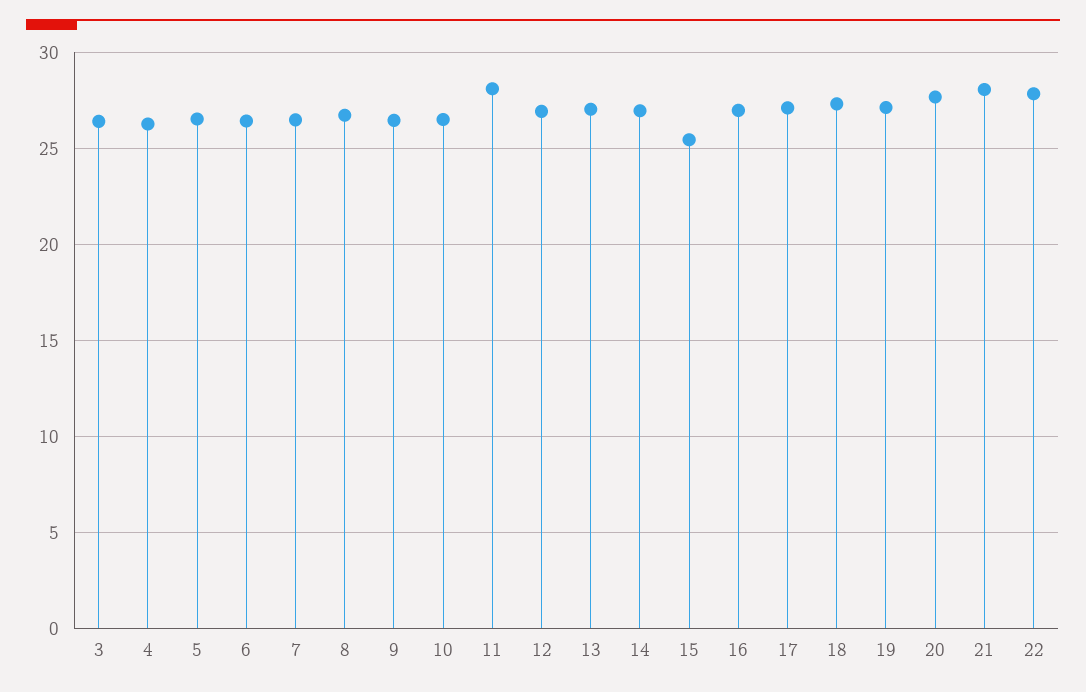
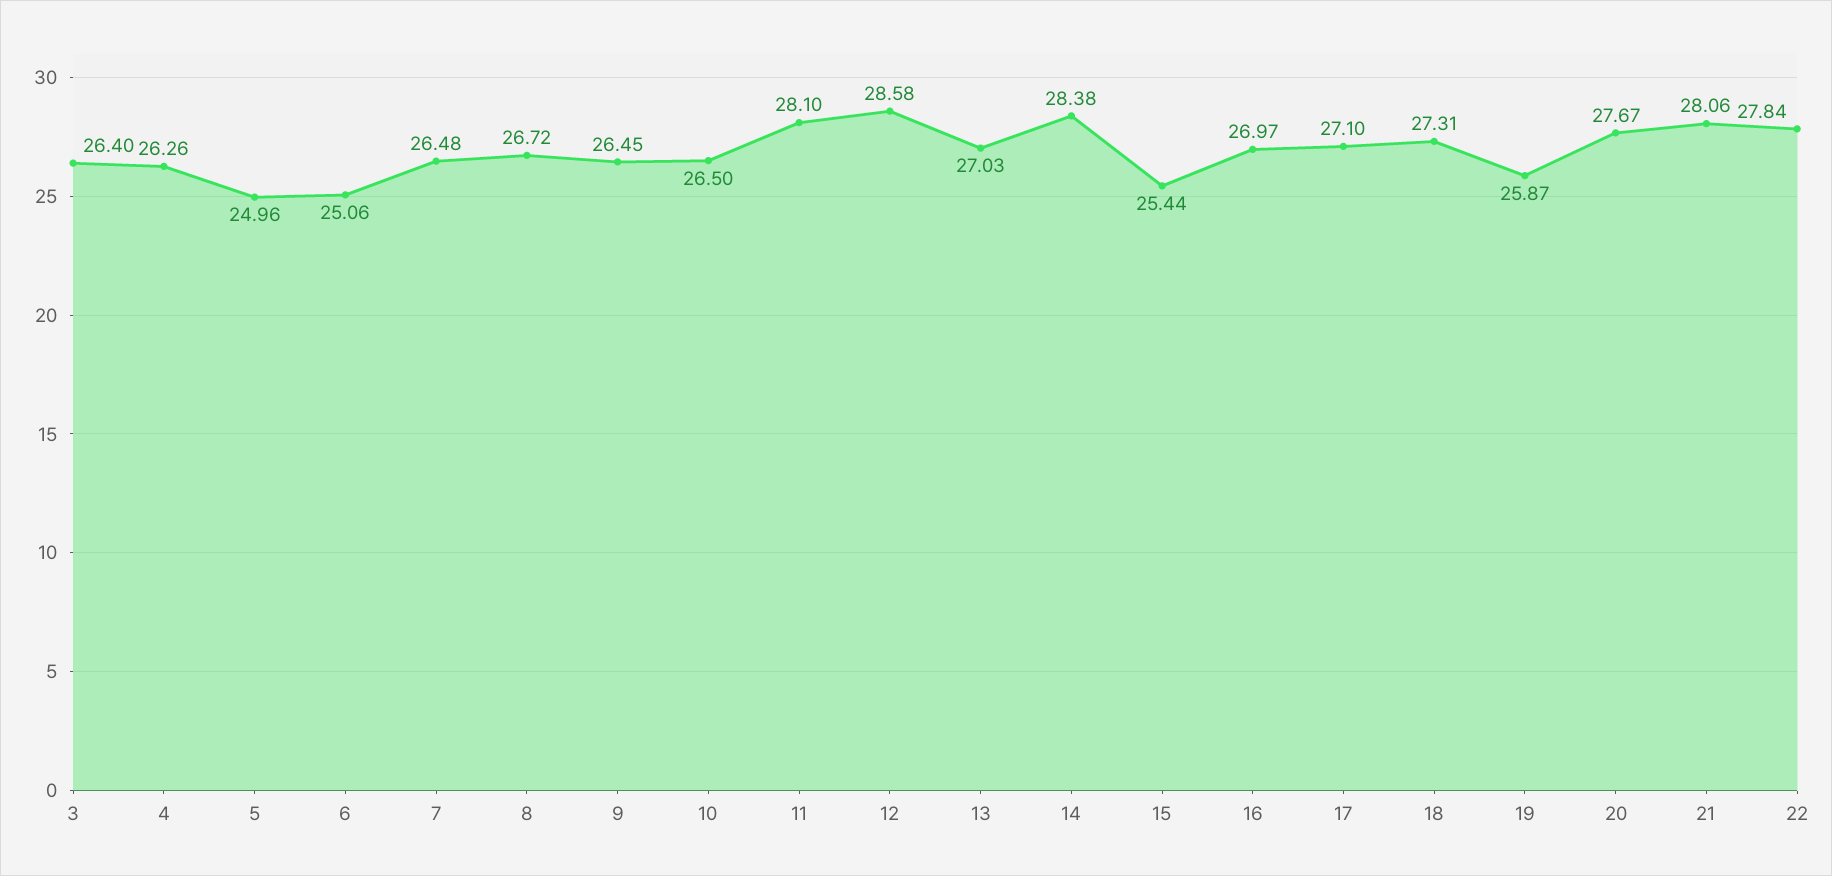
5: 26.5 -> 24.96
6: 26.5 -> 25.06
12: 27 -> 28.58
14: 27 -> 28.38
19: 27 -> 25.87

